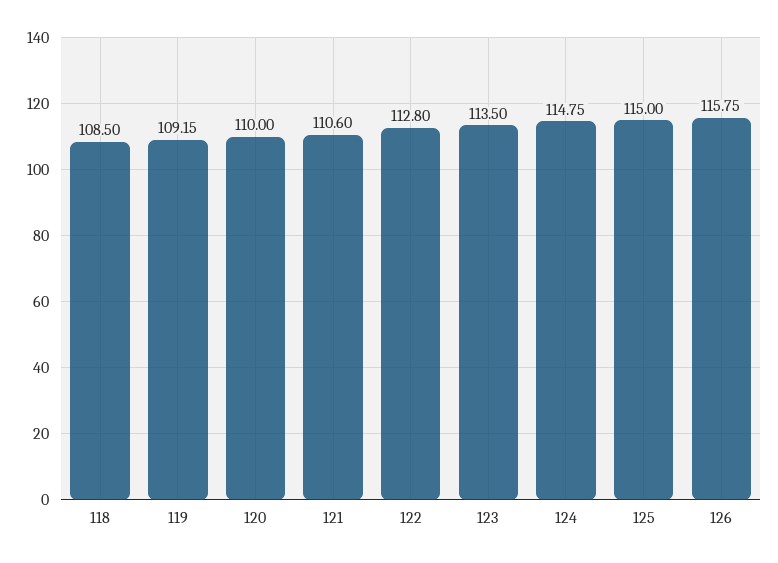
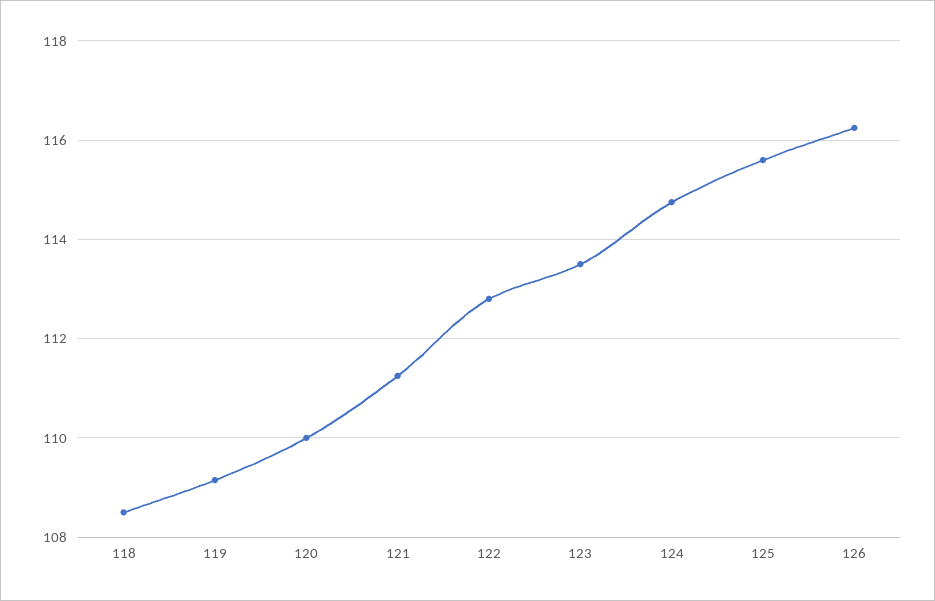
121: 110.6 -> 111.2
125: 115 -> 115.6
126: 115.75 -> 116.2

